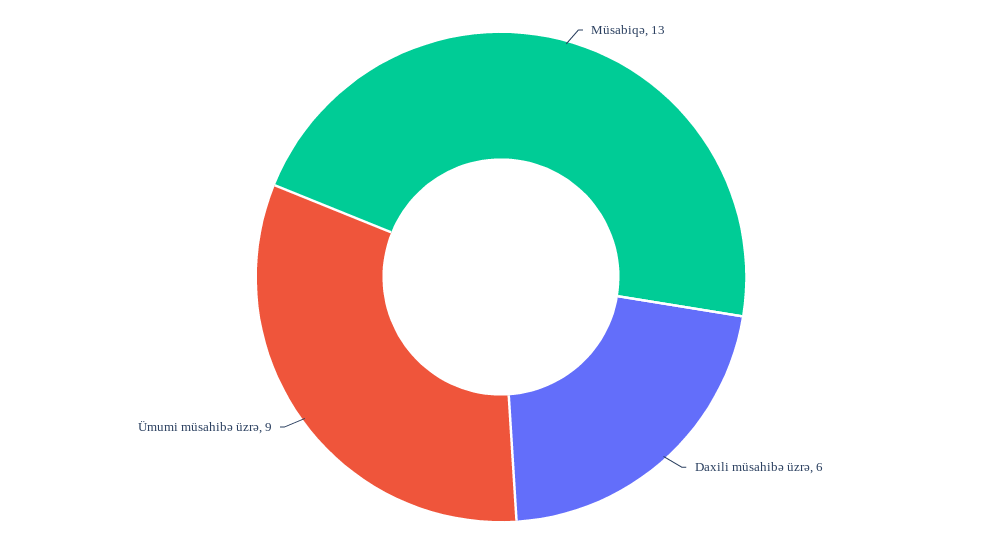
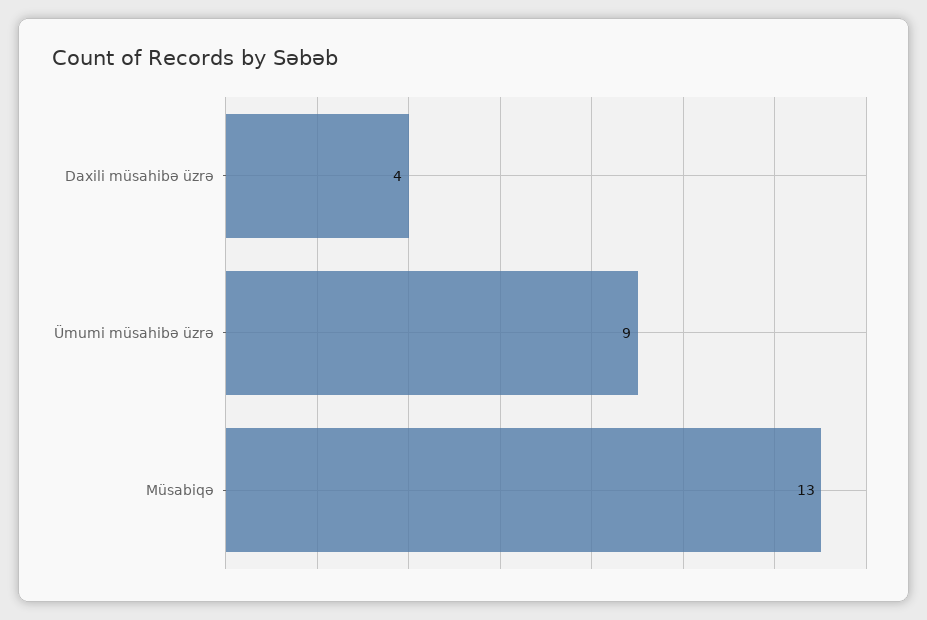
Daxili müsahibə üzrə: 6 -> 4

